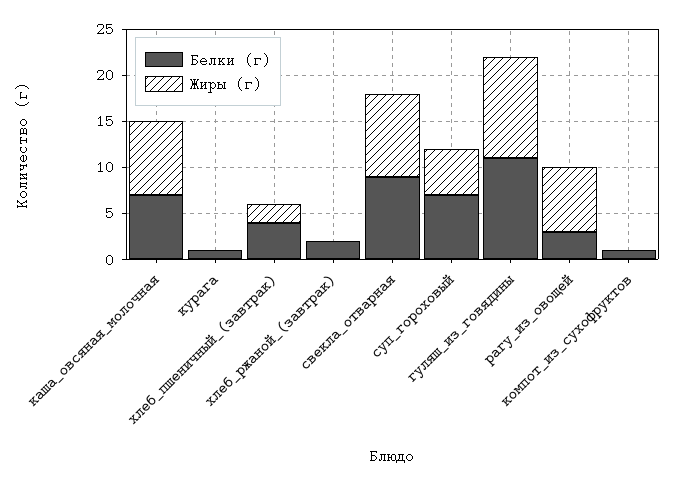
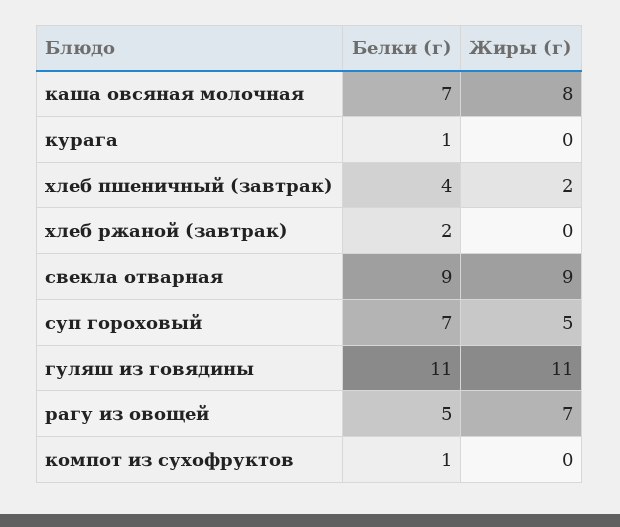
Белки (г), рагу_из_овощей: 3 -> 5

